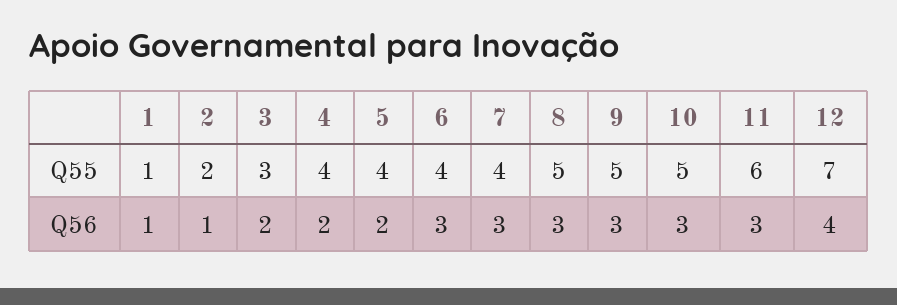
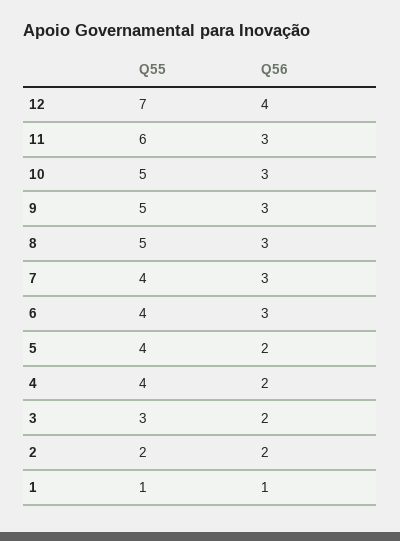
2, Q56: 1 -> 2

